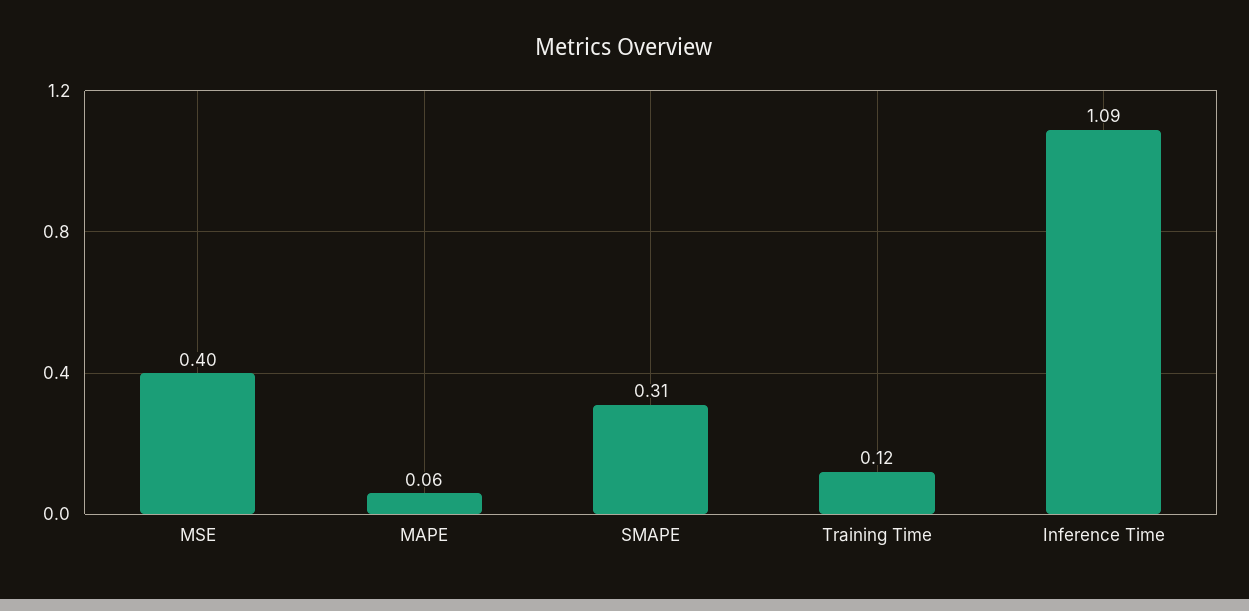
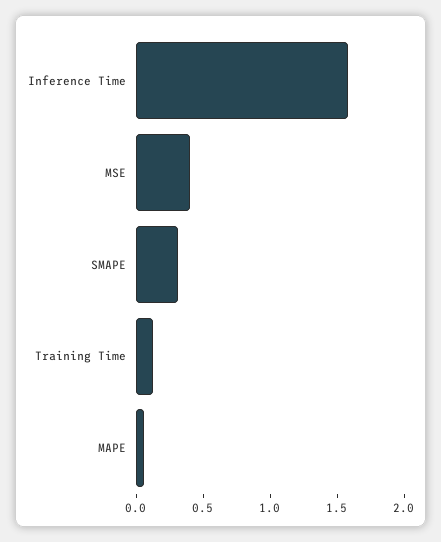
Inference Time: 1.09 -> 1.6

